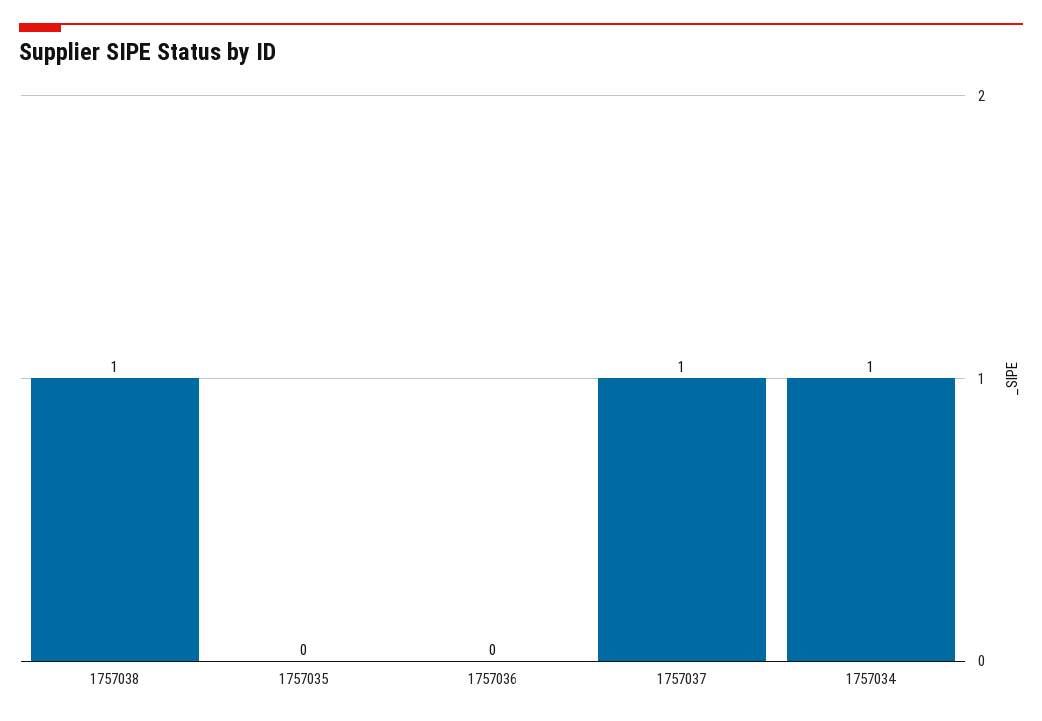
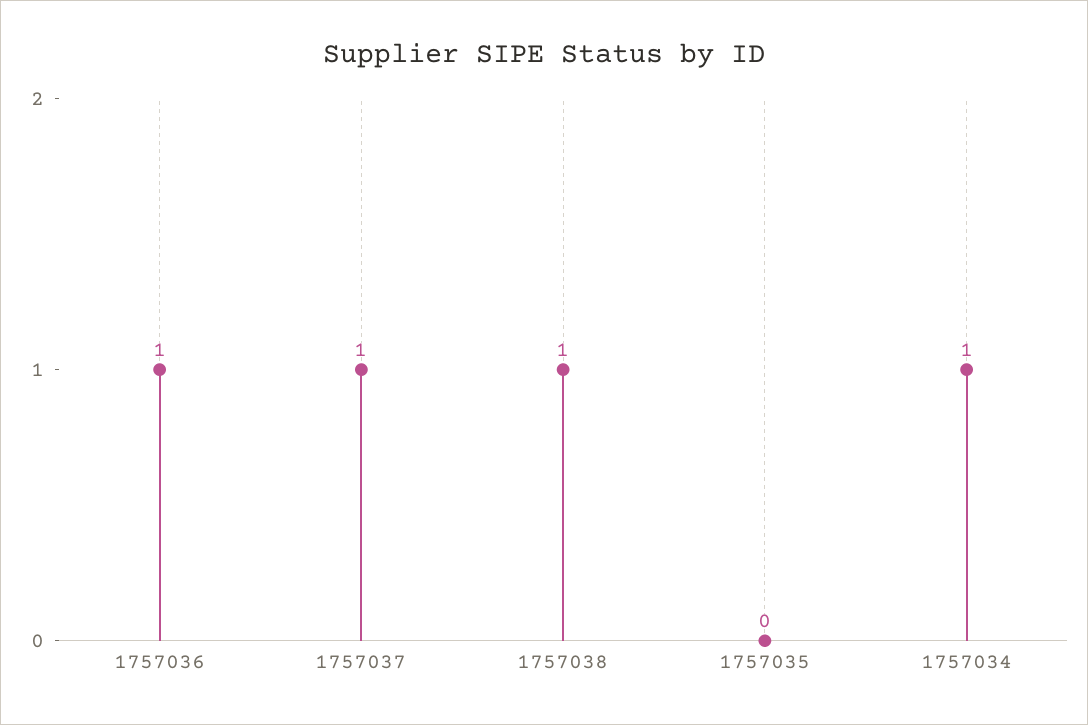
1757036: 0 -> 1

